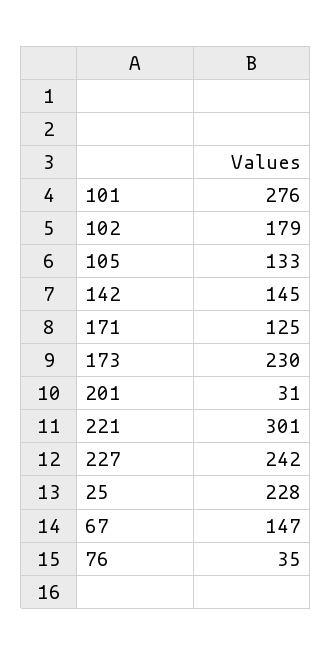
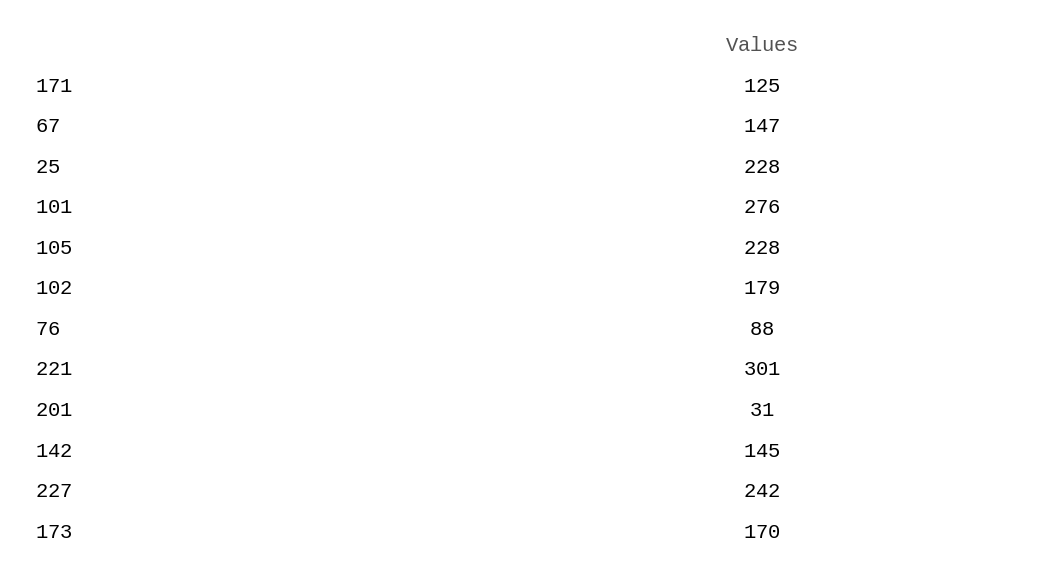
105: 133 -> 228
173: 230 -> 170
76: 35 -> 88

